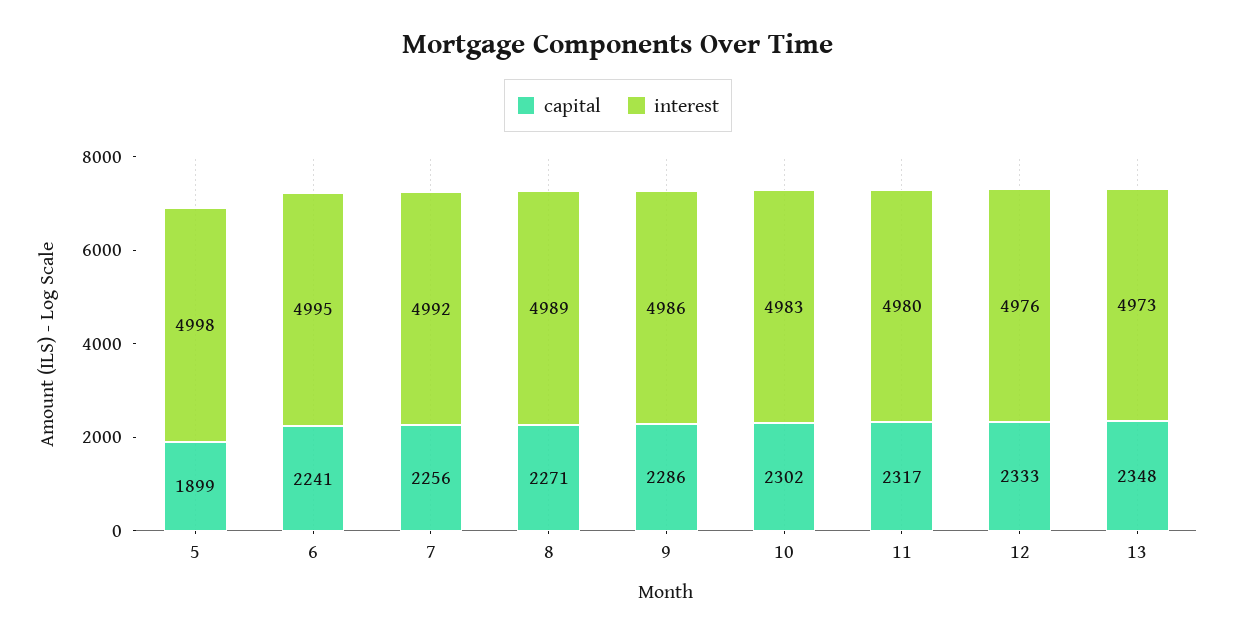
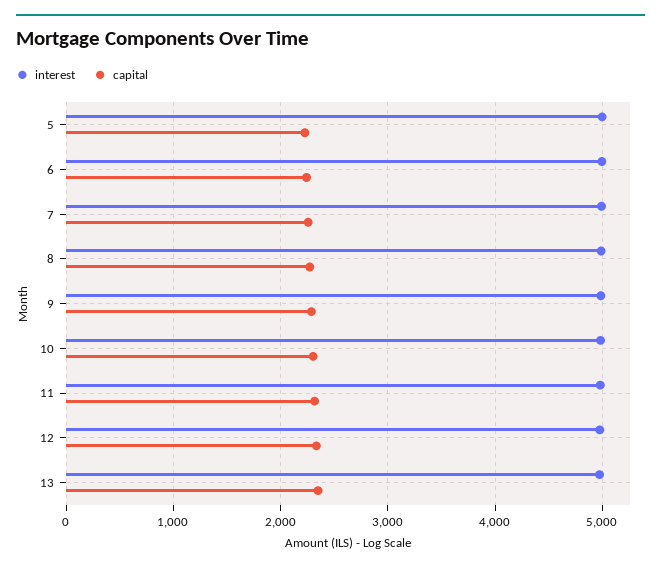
capital, 5: 1899 -> 2200

